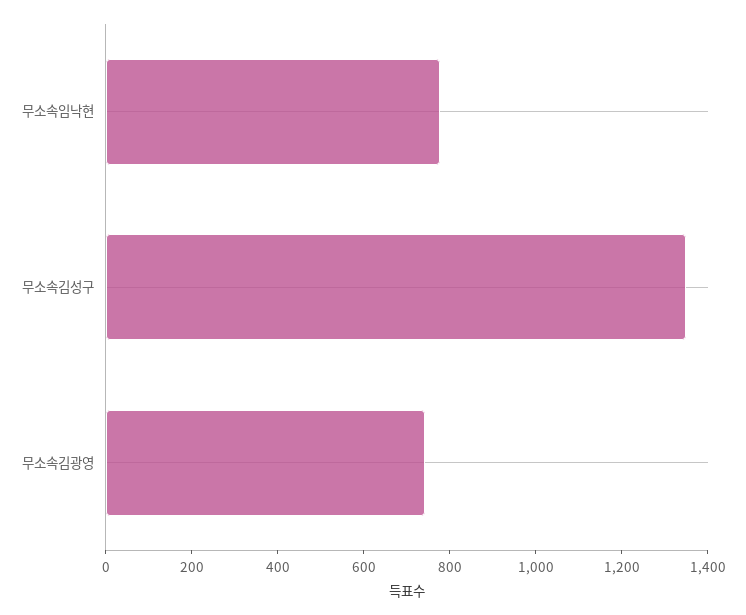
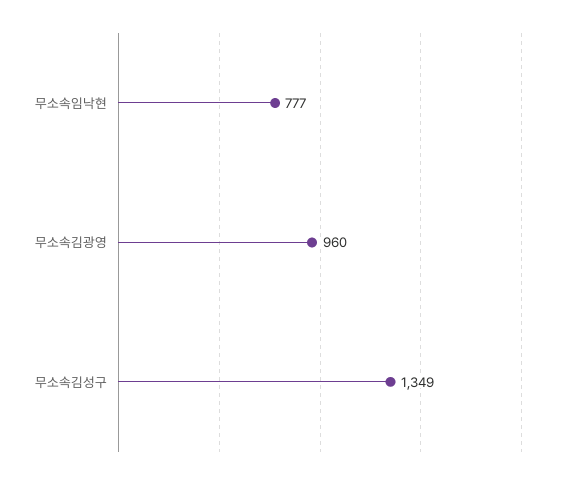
무소속김광영: 750 -> 960

